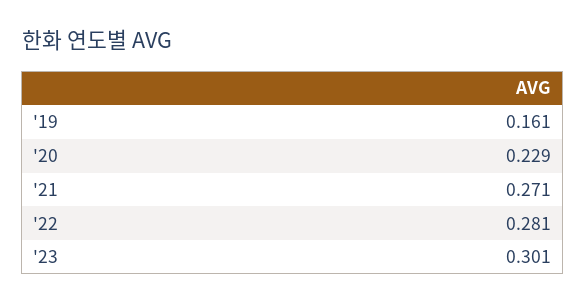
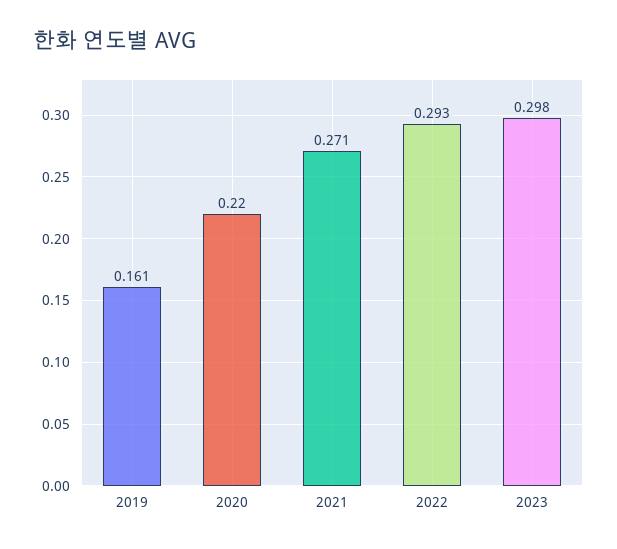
'20: 0.229 -> 0.22
'22: 0.281 -> 0.293
'23: 0.301 -> 0.298

